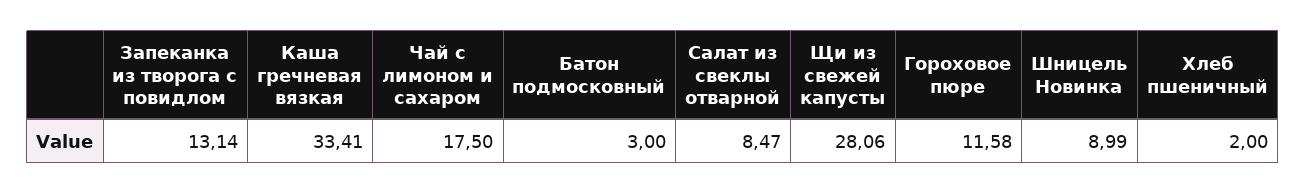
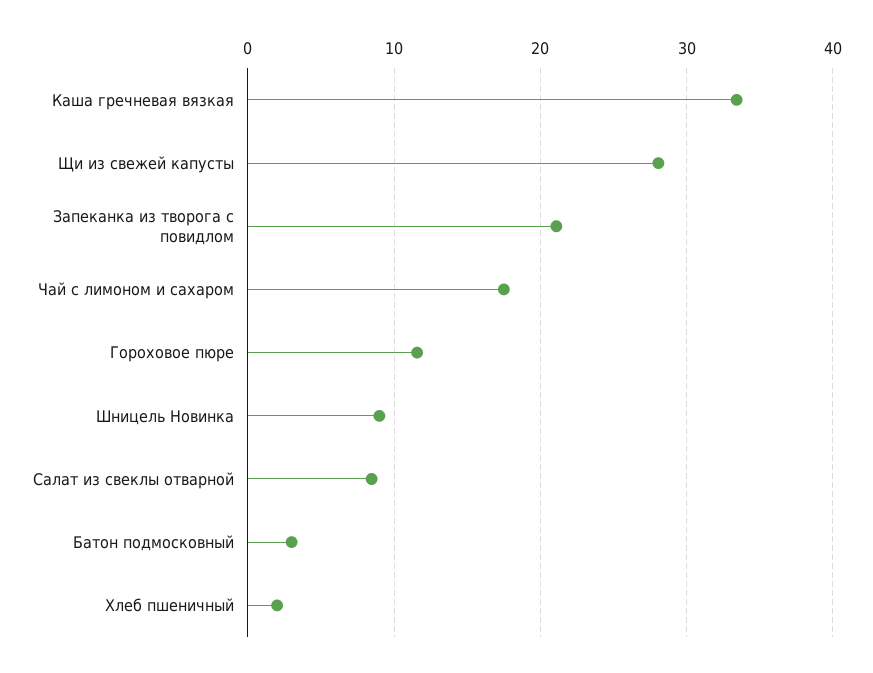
Запеканка из творога с повидлом: 13.14 -> 21

